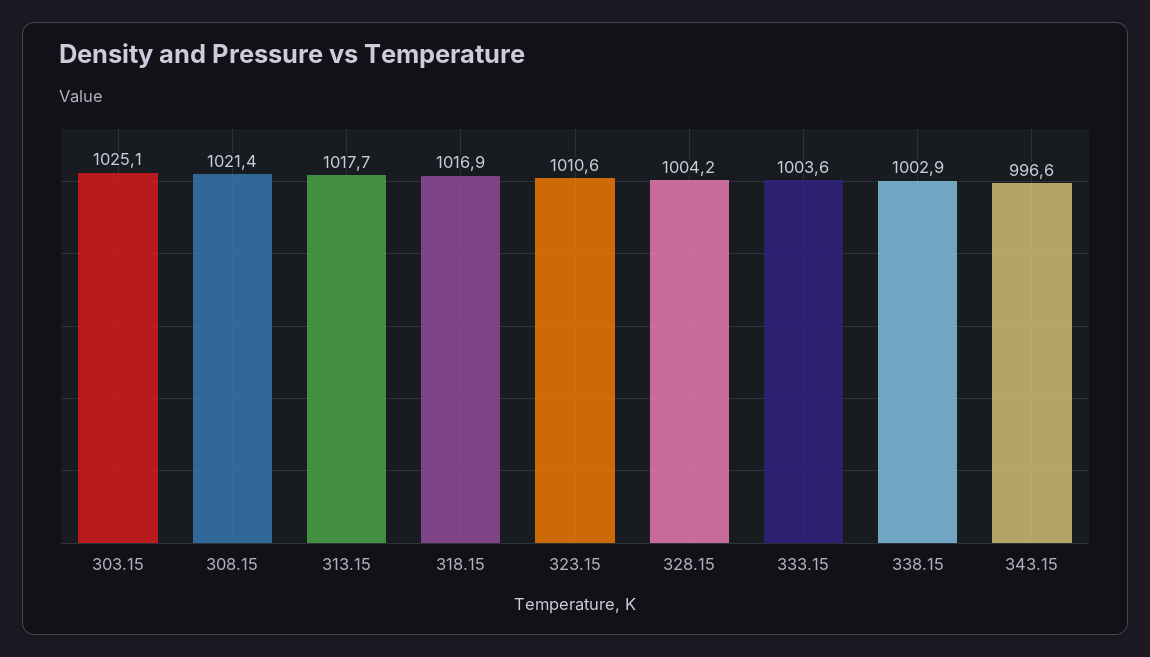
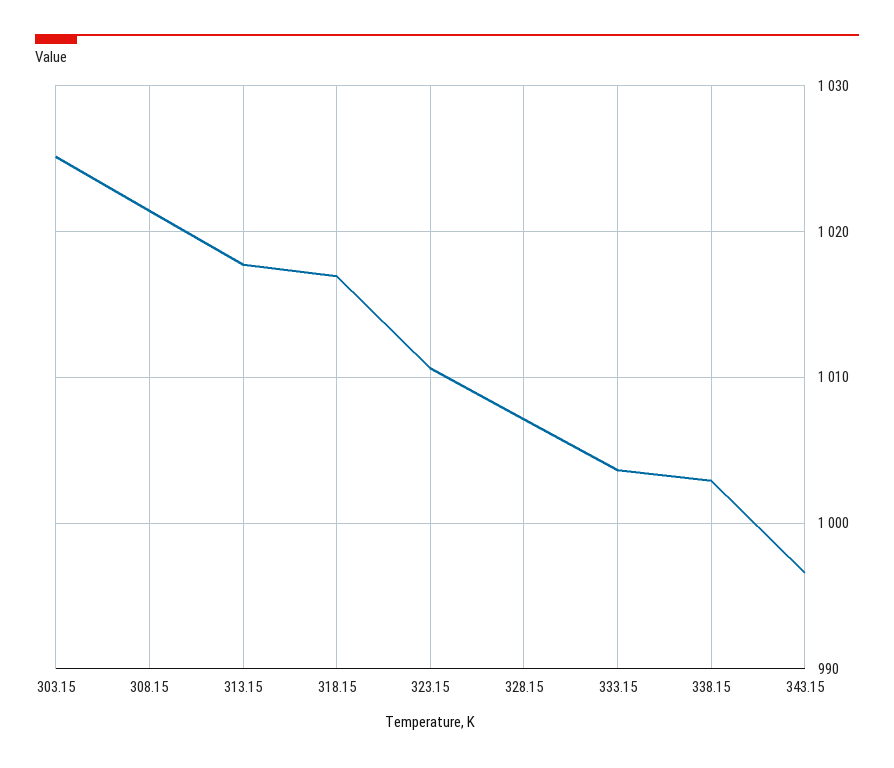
328.15: 1004.2 -> 1007

